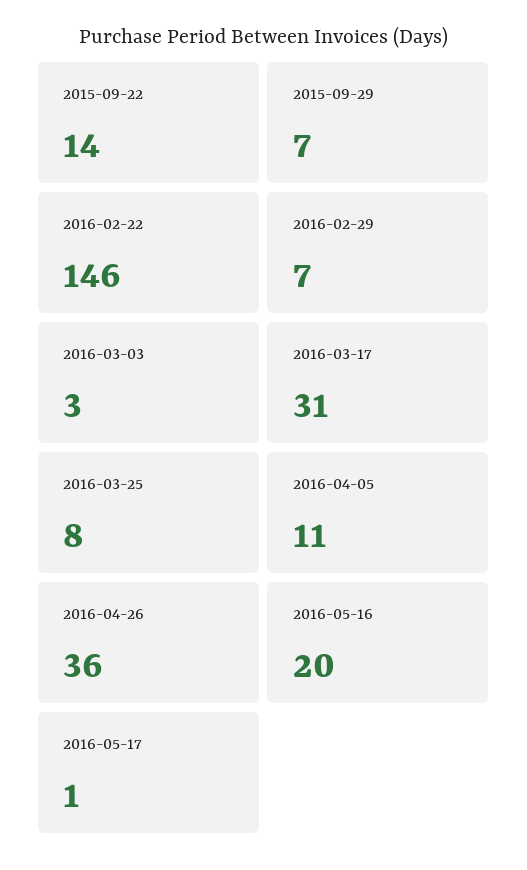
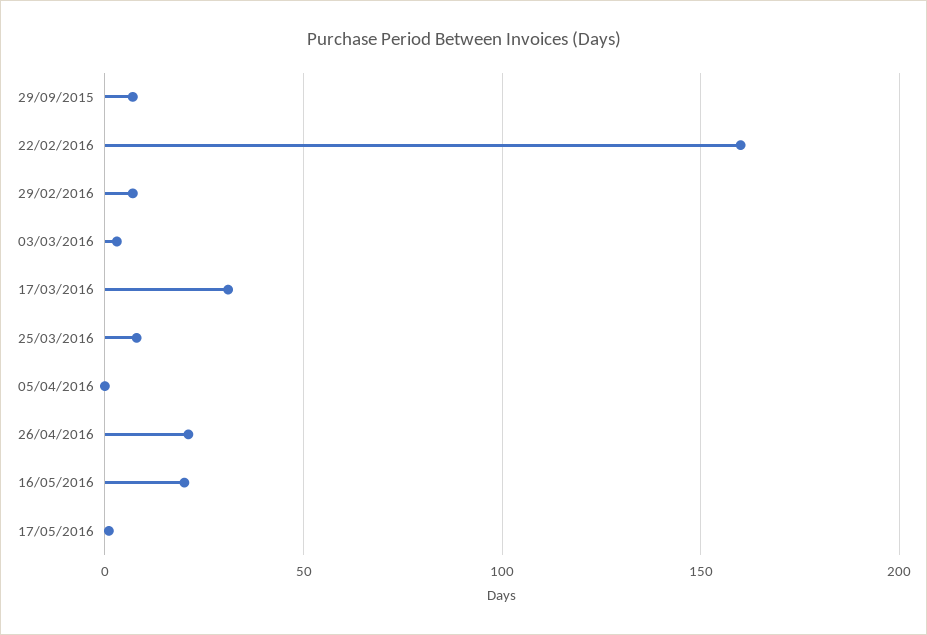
2015-09-22: 14 -> none
2016-02-22: 146 -> 160
2016-04-05: 11 -> 0
2016-04-26: 36 -> 20

